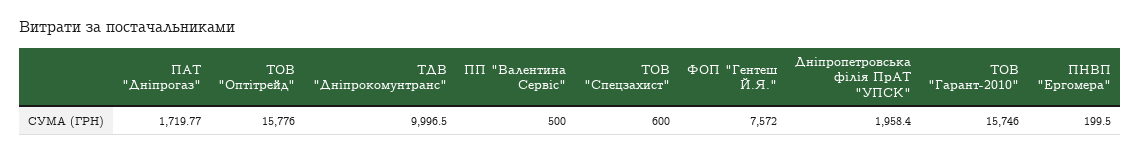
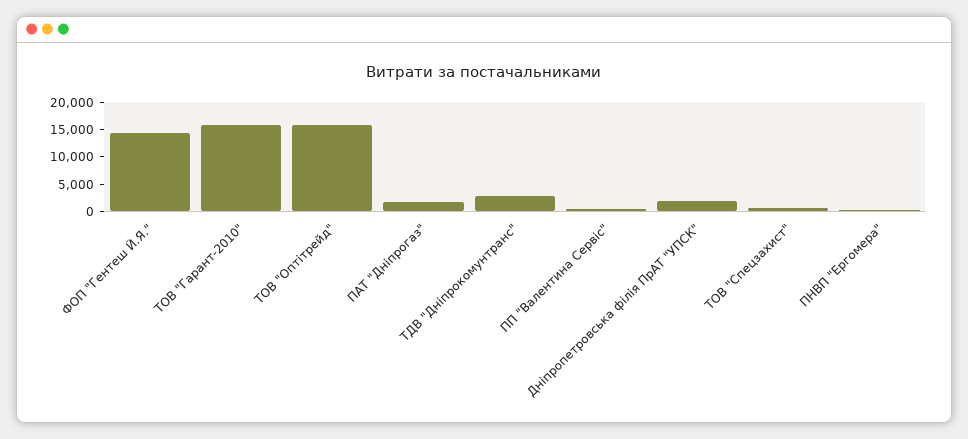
ТДВ "Дніпрокомунтранс": 9996.5 -> 2500
ФОП "Гентеш Й.Я.": 7572 -> 15000

